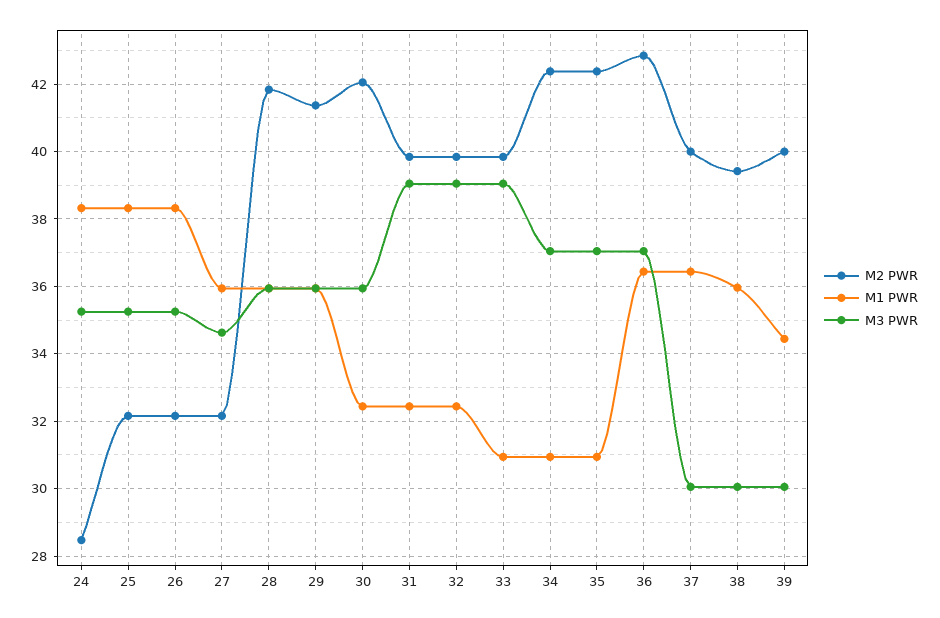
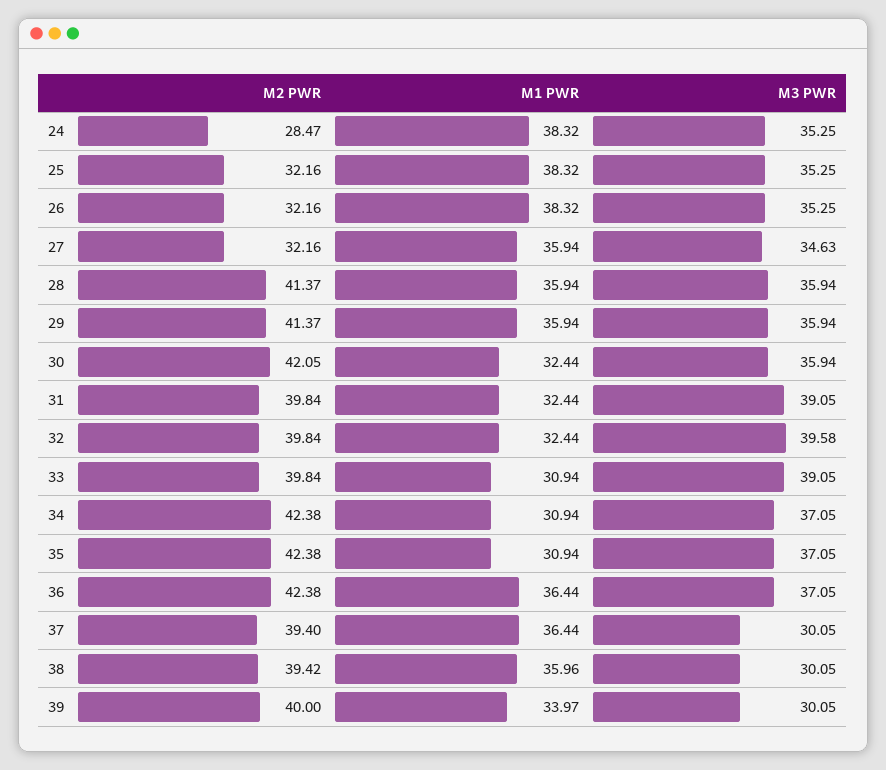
M2 PWR, 28: 41.8 -> 41.37
M3 PWR, 32: 39 -> 39.58
M2 PWR, 36: 42.8 -> 42.38
M2 PWR, 37: 40 -> 39.4
M1 PWR, 39: 34.4 -> 33.97

